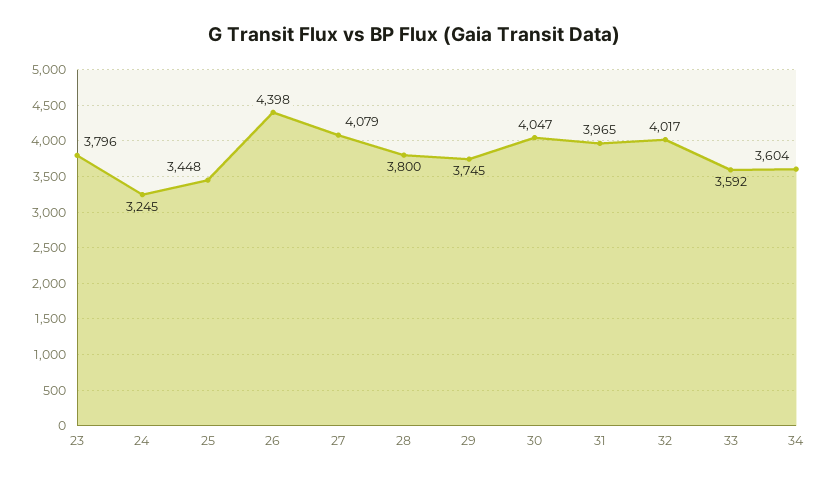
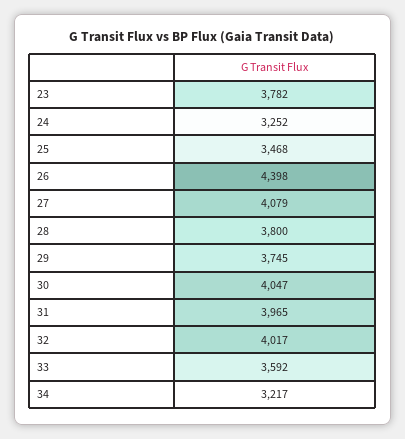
23: 3796 -> 3782
24: 3245 -> 3252
25: 3448 -> 3468
34: 3604 -> 3217

